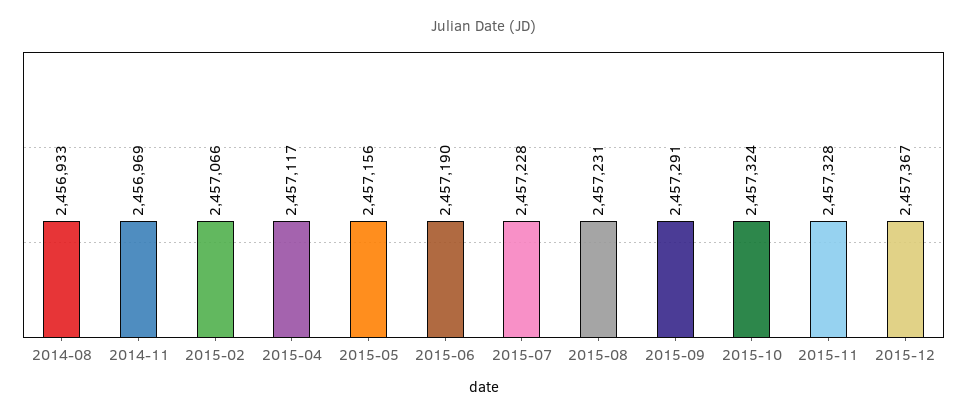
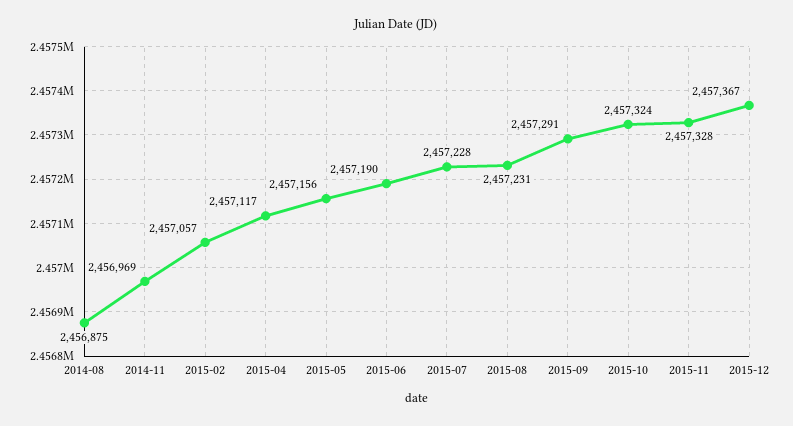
2014-08: 2456933 -> 2456875
2015-02: 2457066 -> 2457057

